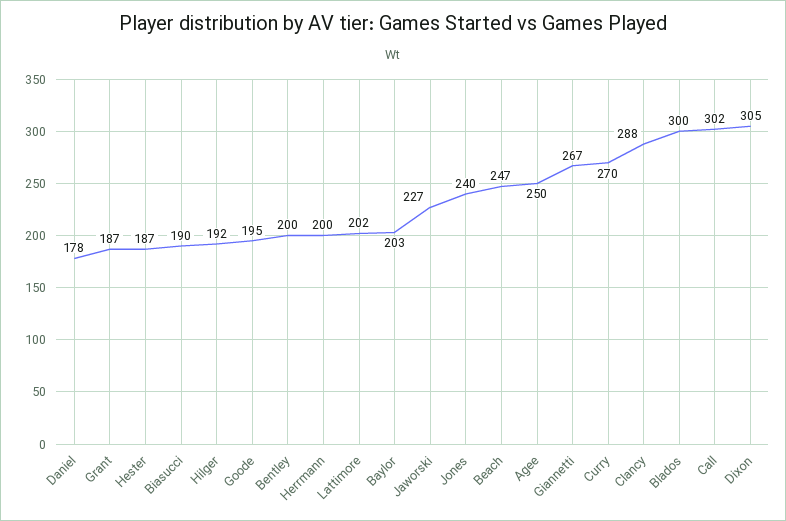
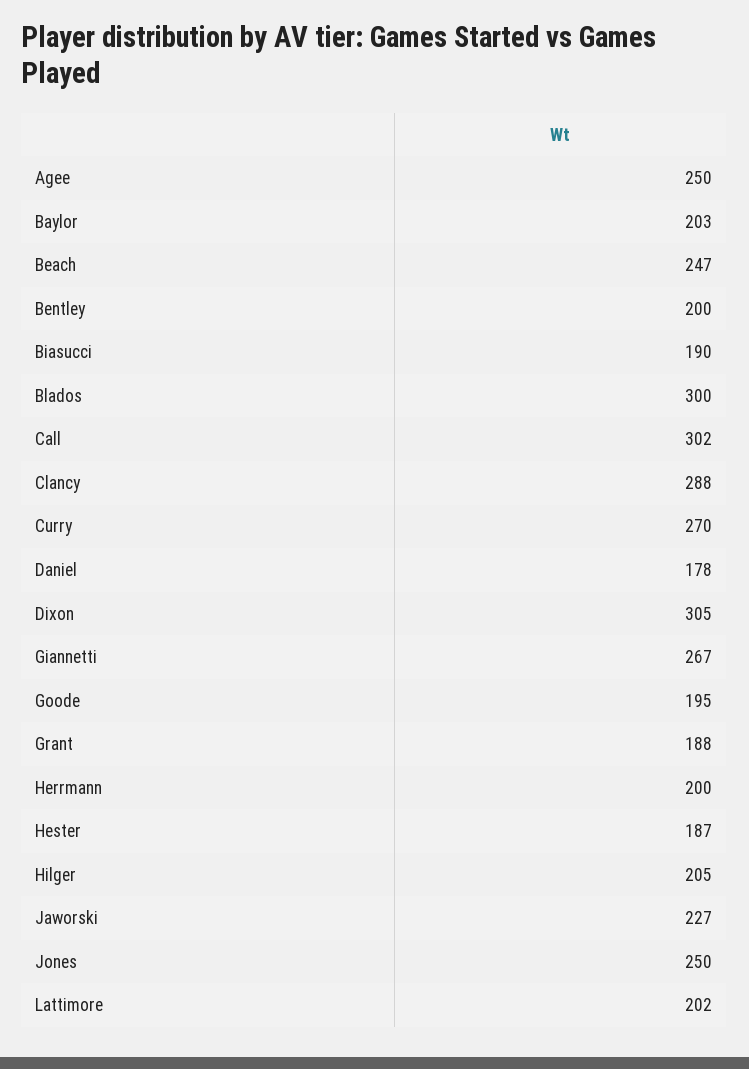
Grant: 187 -> 188
Hilger: 192 -> 205
Jones: 240 -> 250

